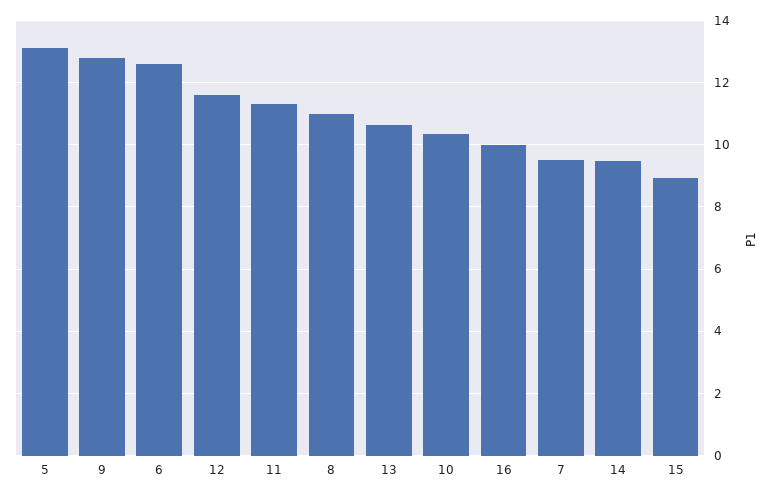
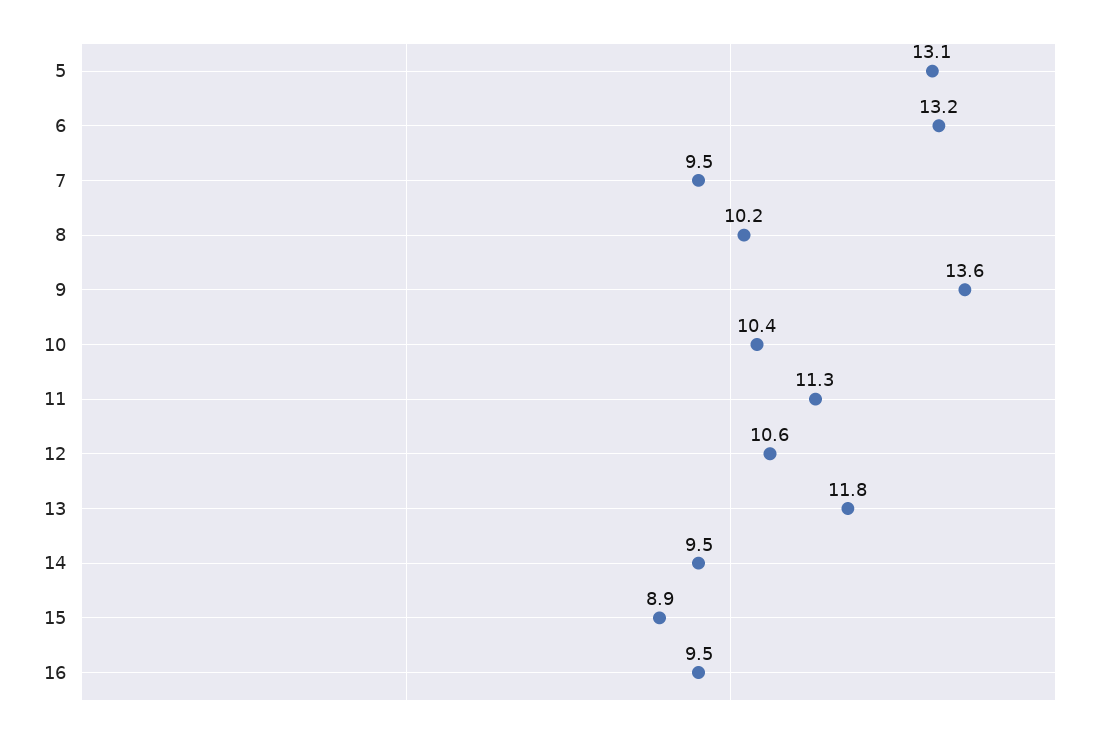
9: 12.8 -> 13.6
6: 12.6 -> 13.2
12: 11.6 -> 10.6
8: 11 -> 10.2
13: 10.6 -> 11.8
16: 10 -> 9.5

